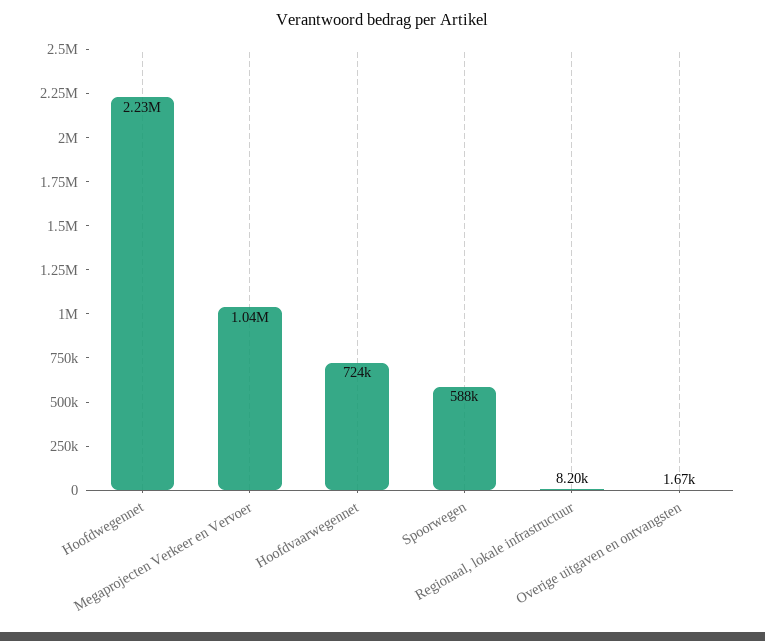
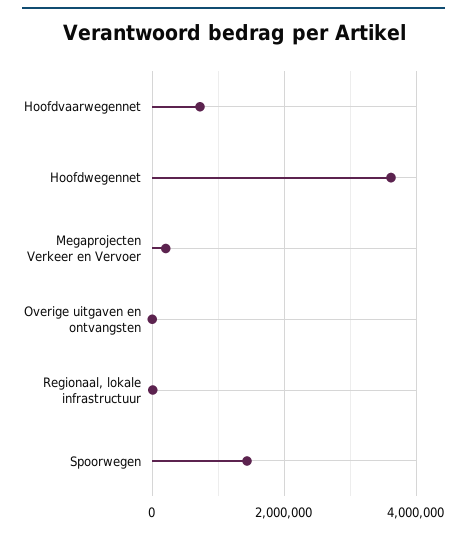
Hoofdwegennet: 2230000 -> 3600000
Megaprojecten Verkeer en Vervoer: 1040000 -> 200000
Spoorwegen: 588000 -> 1400000

